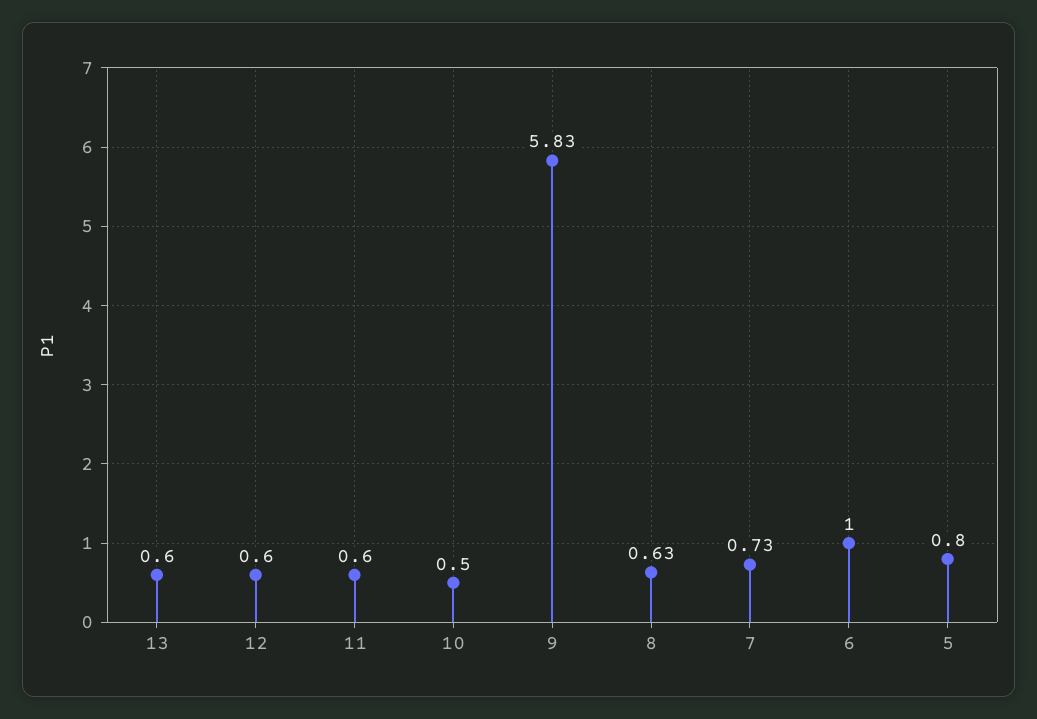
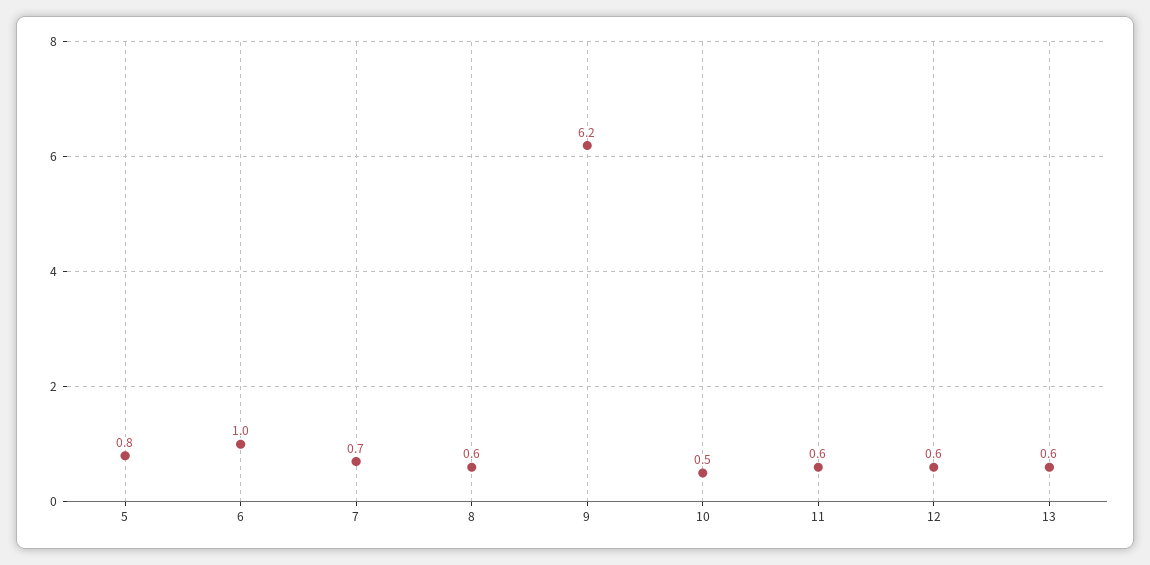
9: 5.83 -> 6.2

